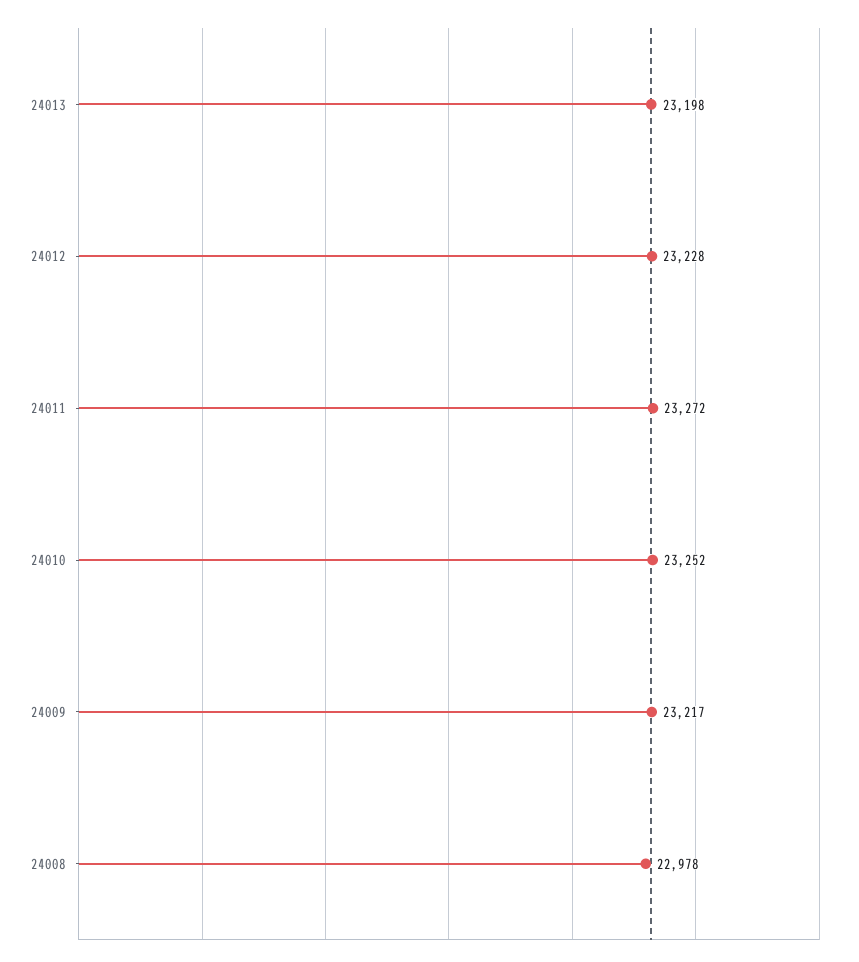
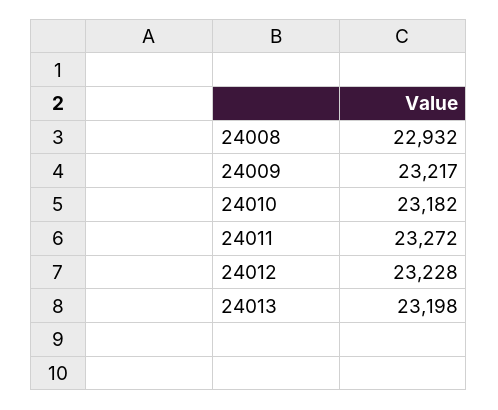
24010: 23252 -> 23182
24008: 22978 -> 22932

